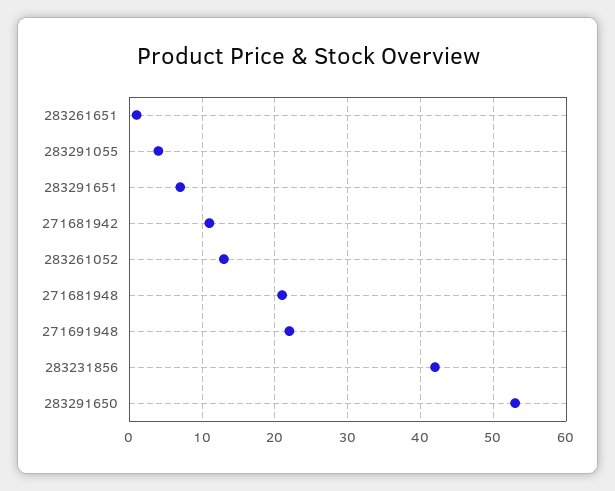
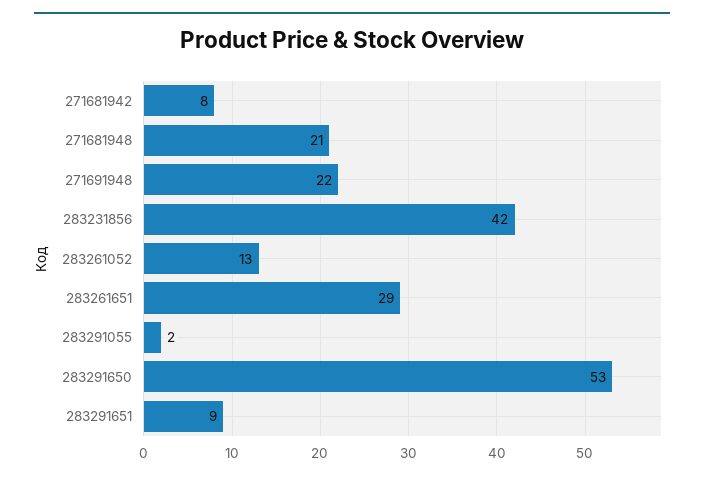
283261651: 1 -> 29
283291055: 4 -> 2
283291651: 7 -> 9
271681942: 11 -> 8

